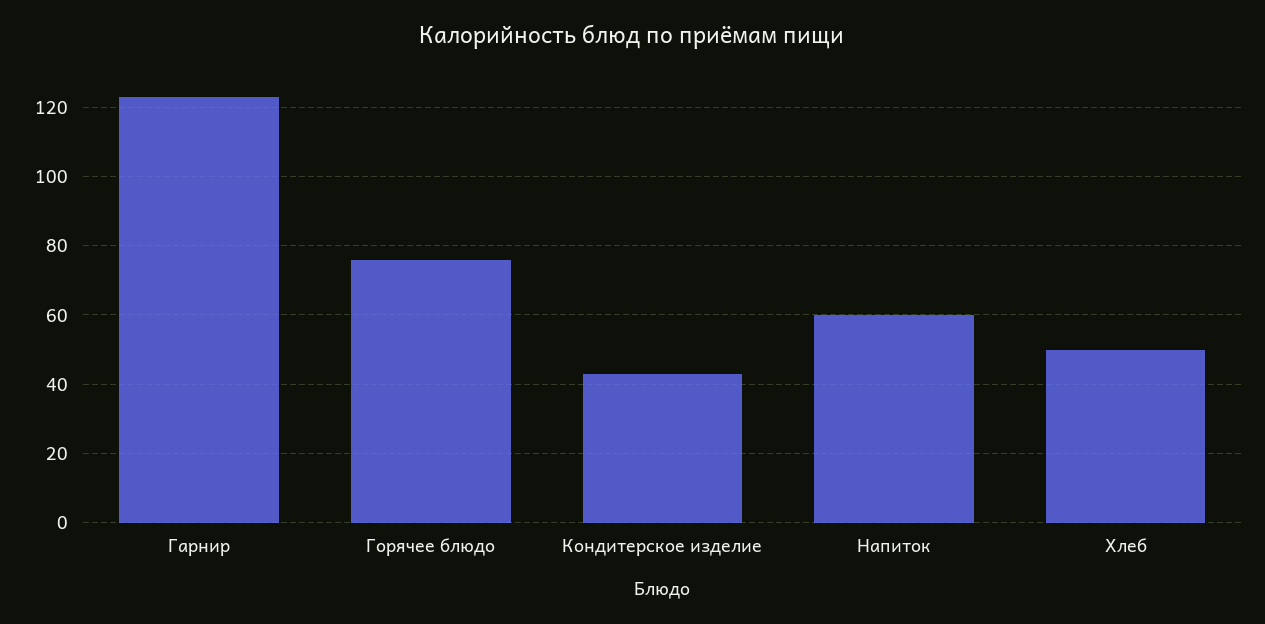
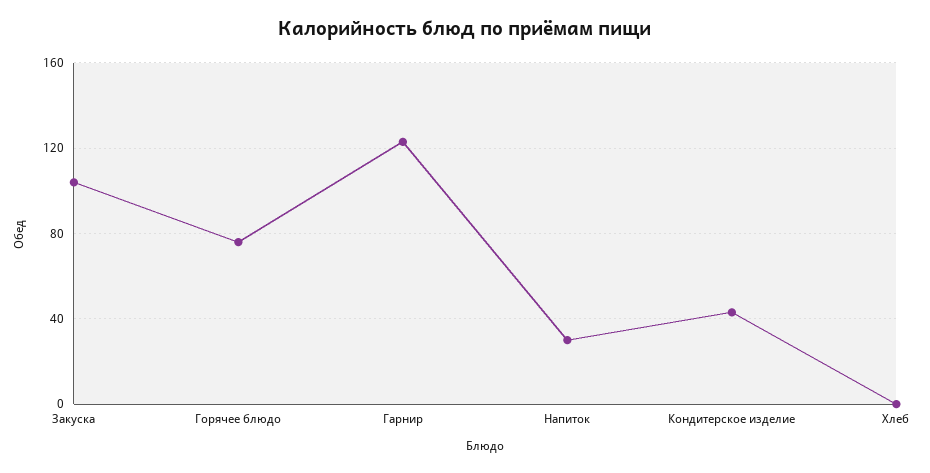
Напиток: 60 -> 30
Хлеб: 50 -> 0
Закуска: none -> 105

